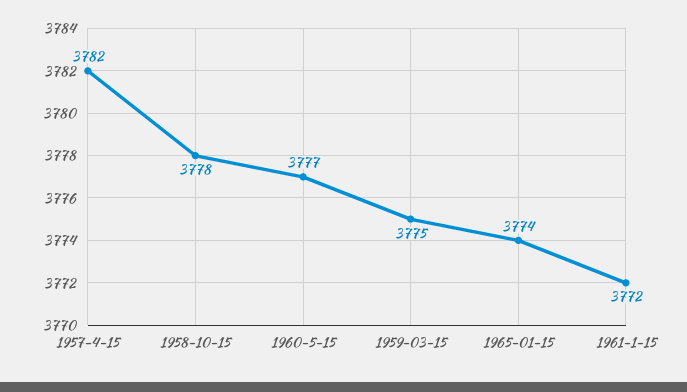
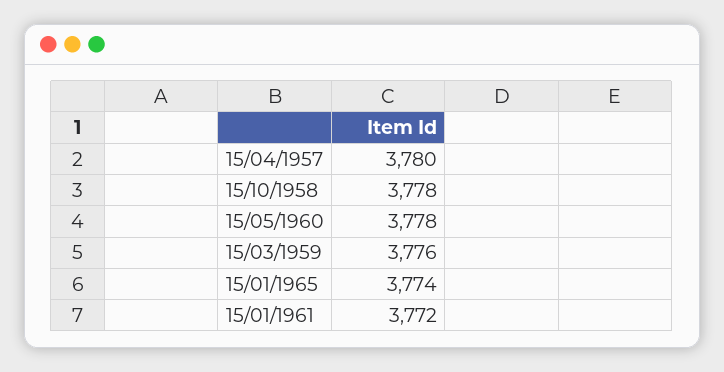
1957-4-15: 3782 -> 3780
1960-5-15: 3777 -> 3778
1959-03-15: 3775 -> 3776

